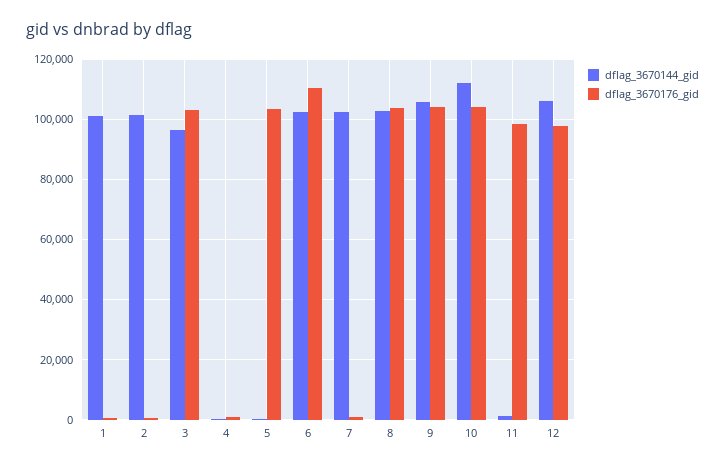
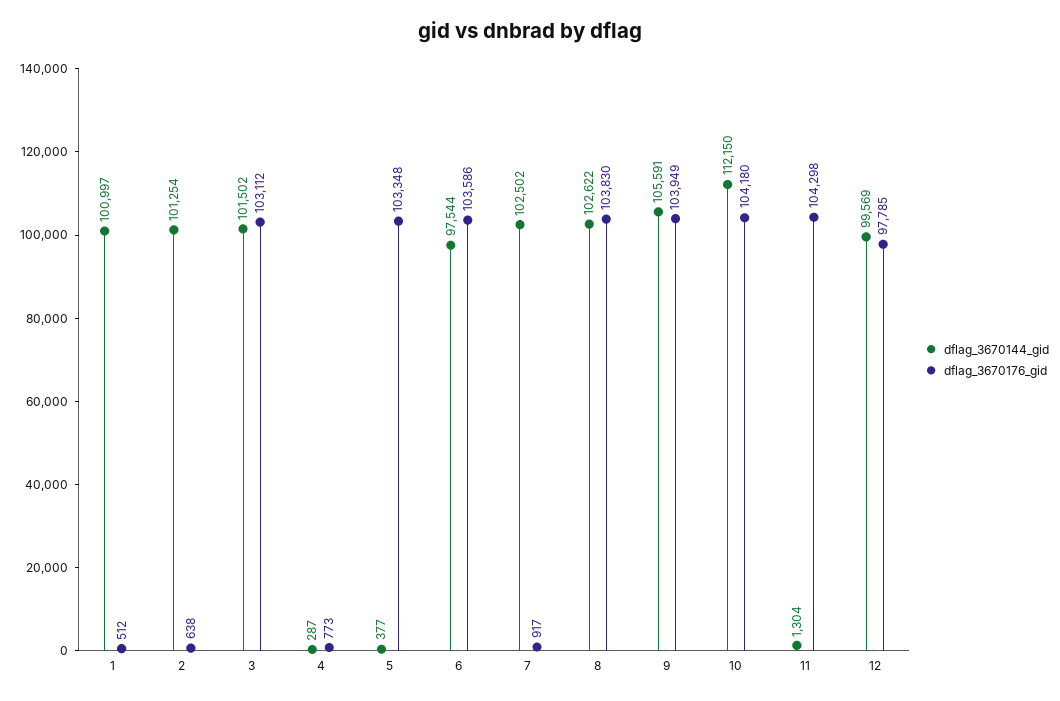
dflag_3670144_gid, 3: 96000 -> 101502
dflag_3670144_gid, 6: 102000 -> 97544
dflag_3670176_gid, 6: 110000 -> 103586
dflag_3670176_gid, 11: 98000 -> 104298
dflag_3670144_gid, 12: 106000 -> 99569

